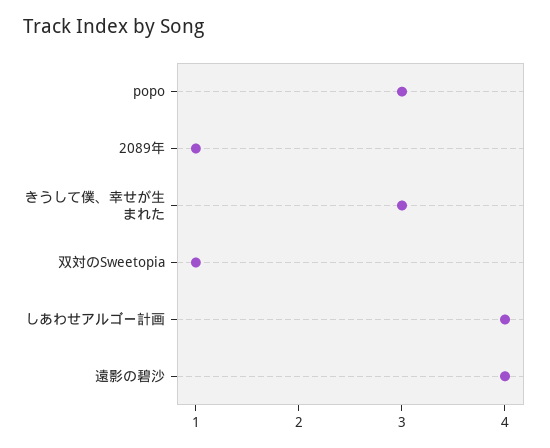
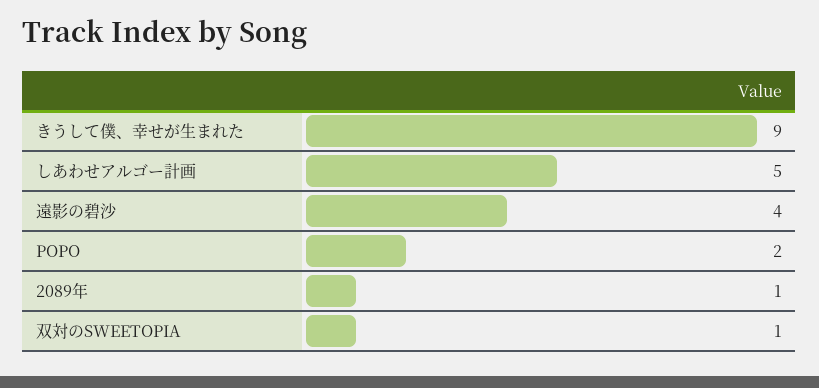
popo: 3 -> 2
きうして僕、幸せが生まれた: 3 -> 9
しあわせアルゴー計画: 4 -> 5

